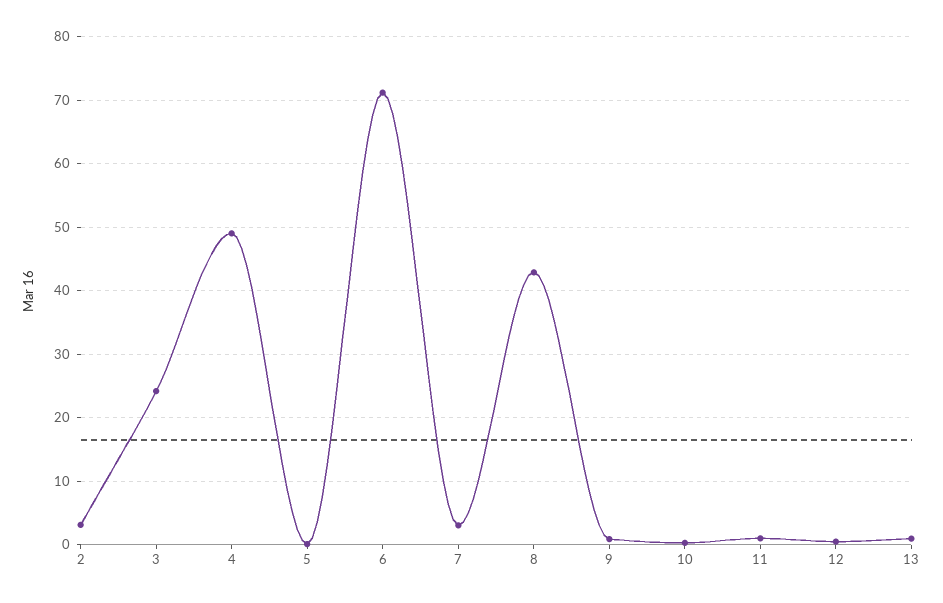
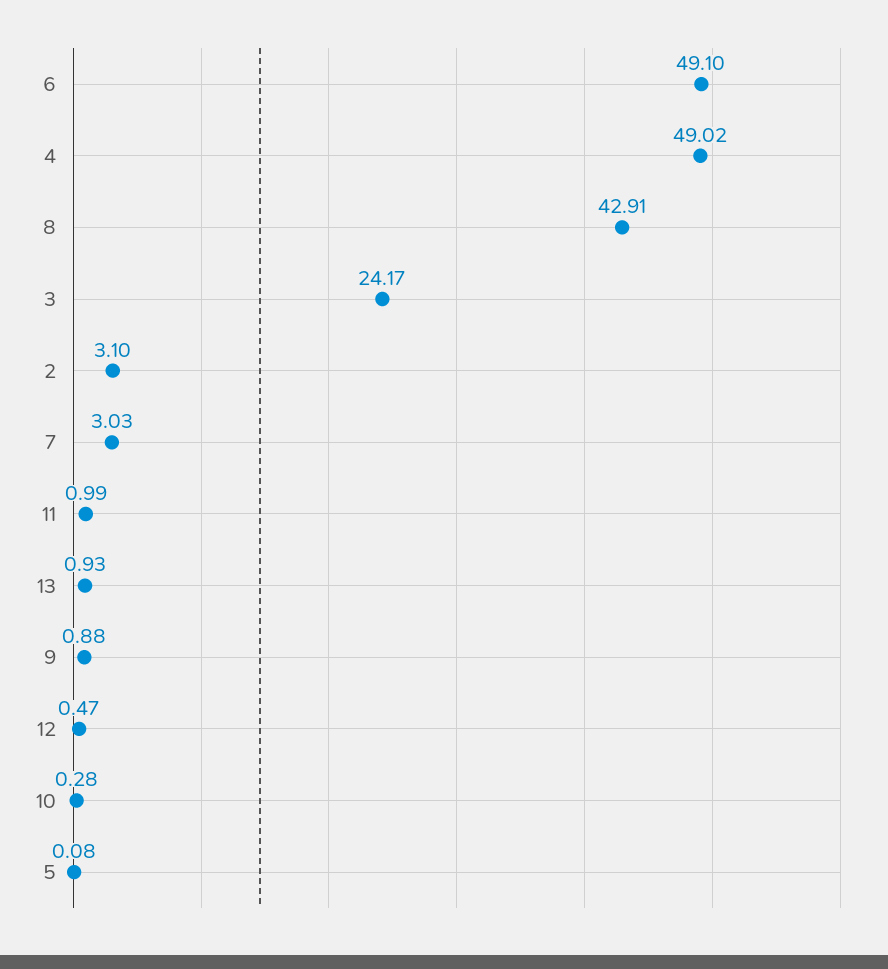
6: 71 -> 49.1

